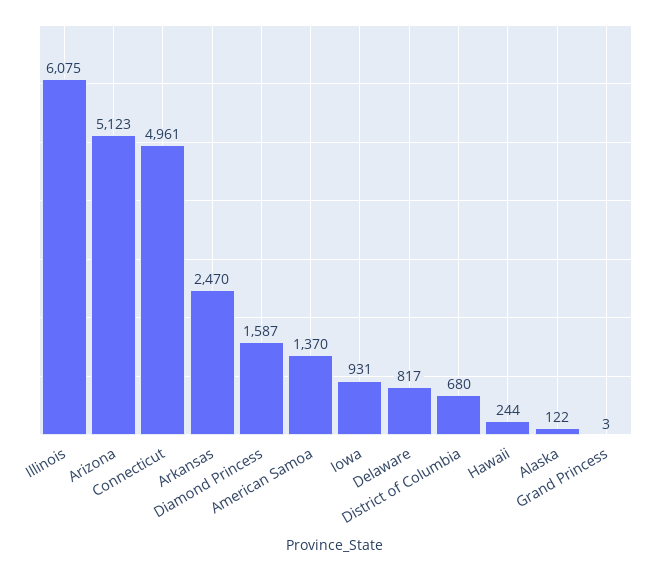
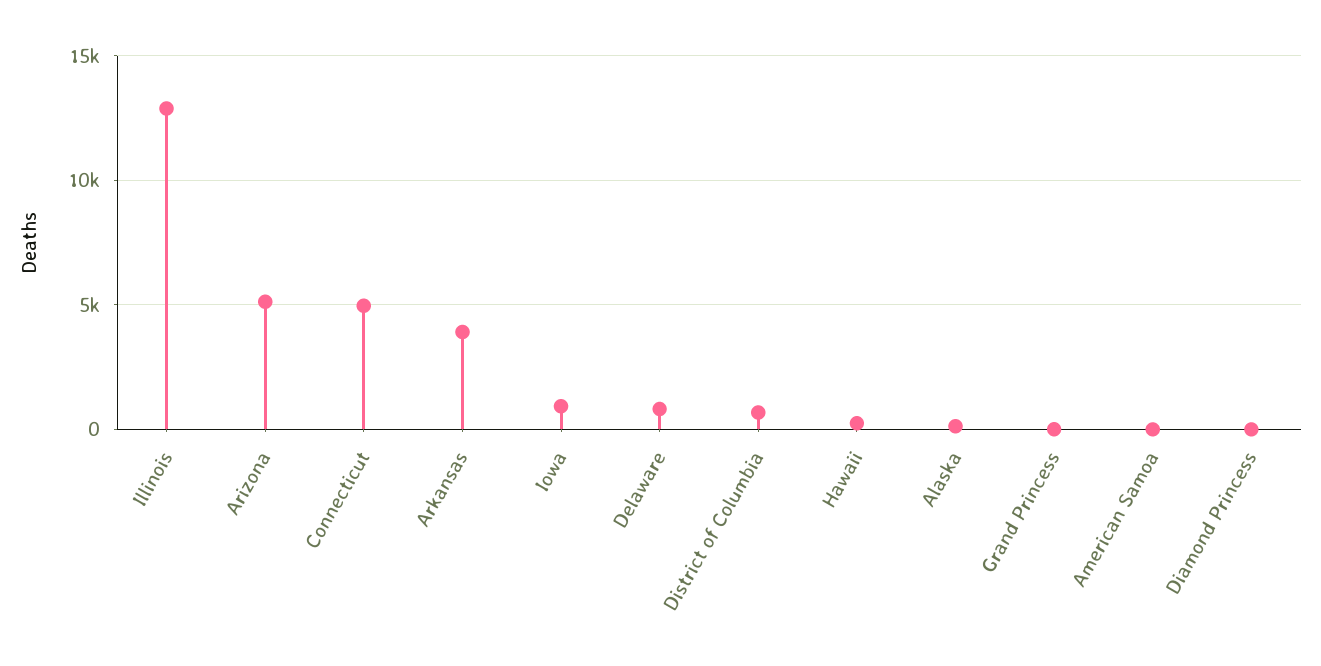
Illinois: 6075 -> 13000
Arkansas: 2470 -> 4000
Diamond Princess: 1587 -> 0
American Samoa: 1370 -> 0

